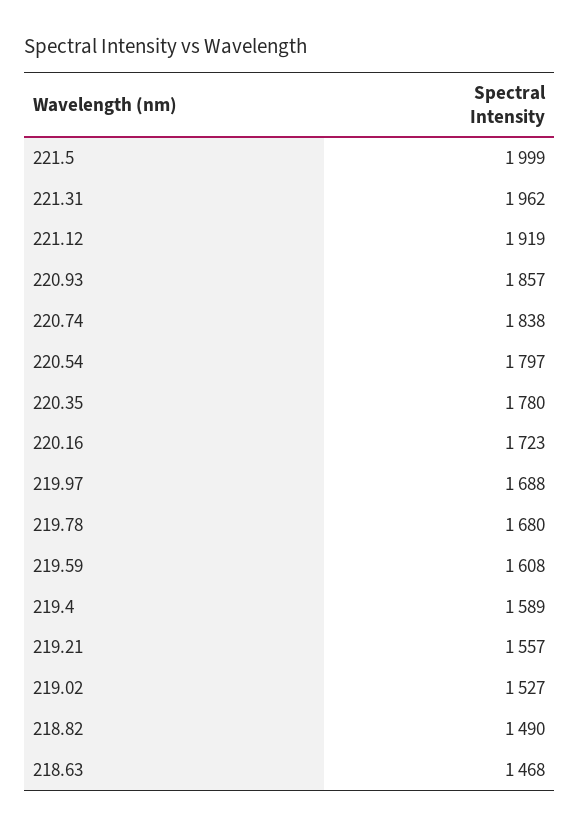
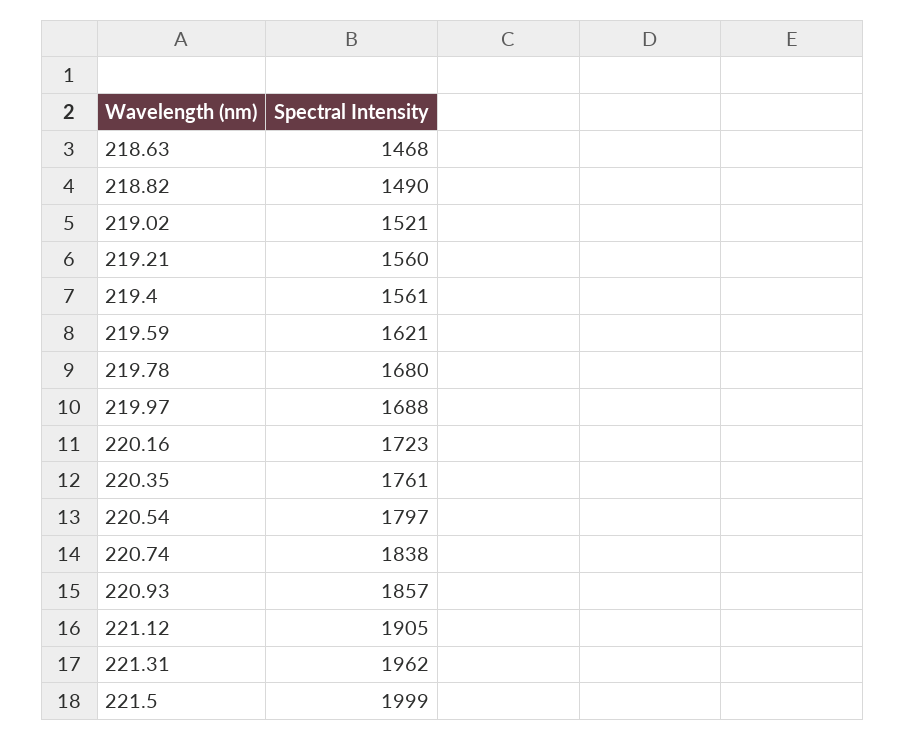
221.12: 1919 -> 1905
220.35: 1780 -> 1761
219.59: 1608 -> 1621
219.4: 1589 -> 1561
219.21: 1557 -> 1560
219.02: 1527 -> 1521

